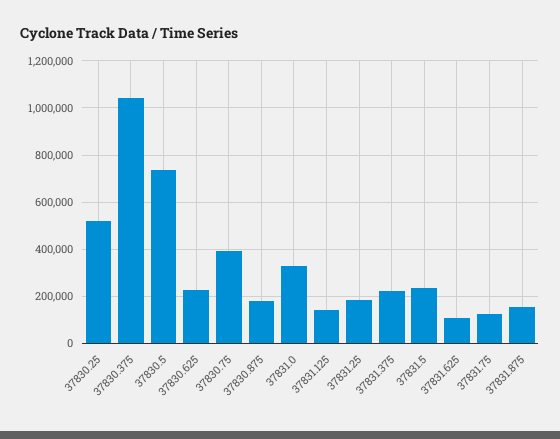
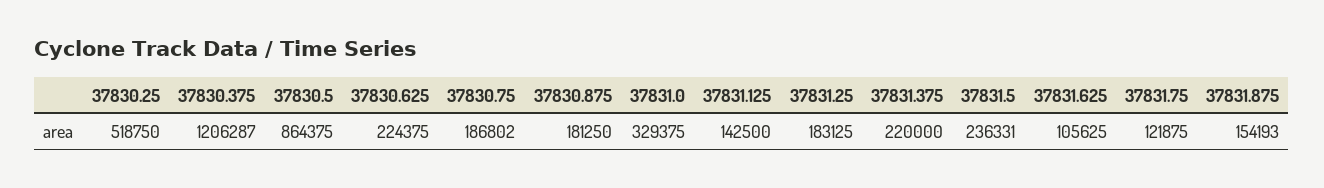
37830.375: 1050000 -> 1206287
37830.5: 750000 -> 864375
37830.75: 400000 -> 186802

